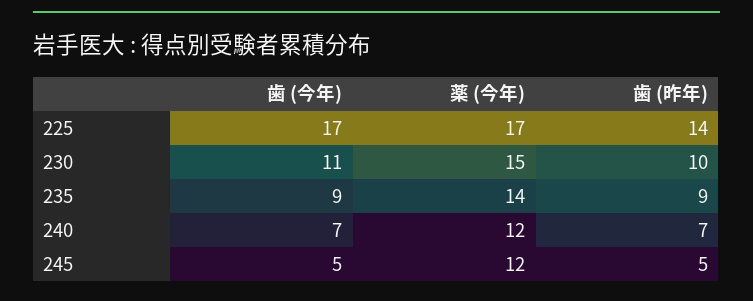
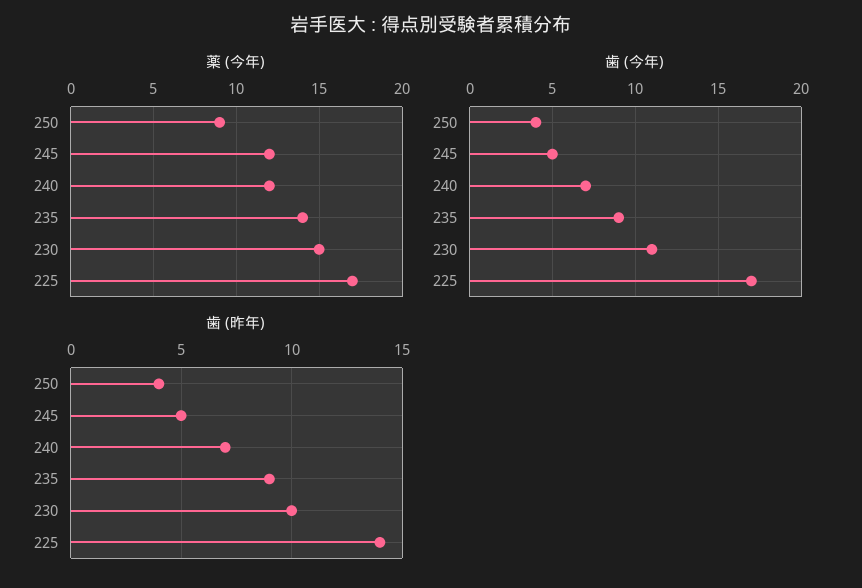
薬 (今年), 250: none -> 9
歯 (今年), 250: none -> 4
歯 (昨年), 250: none -> 4

